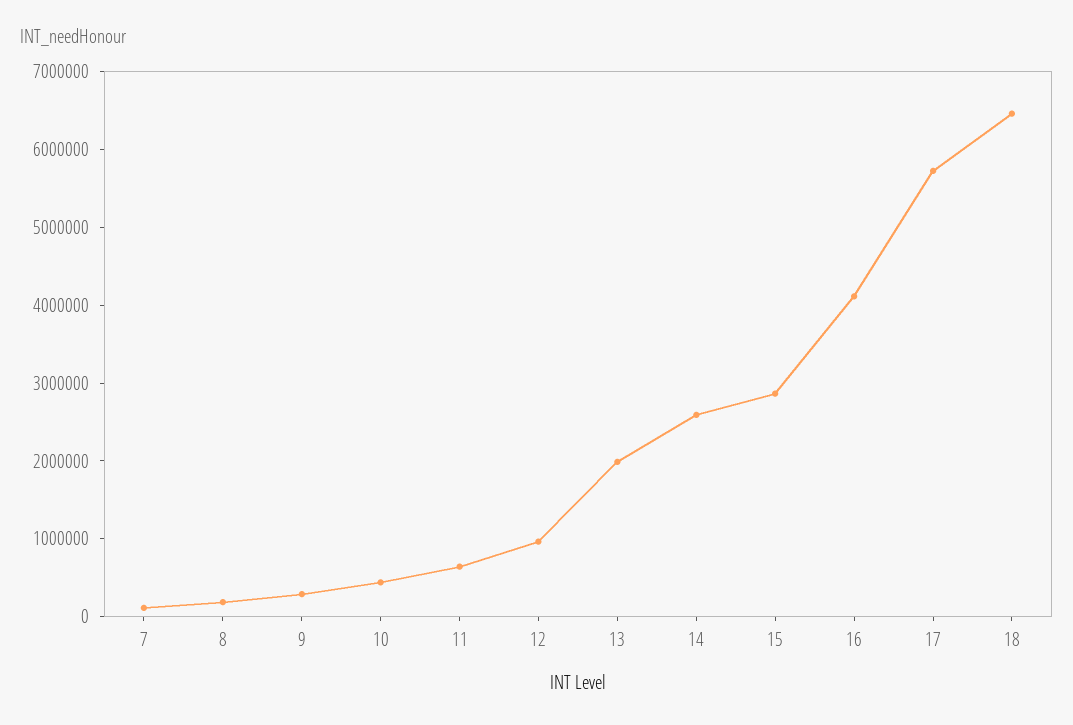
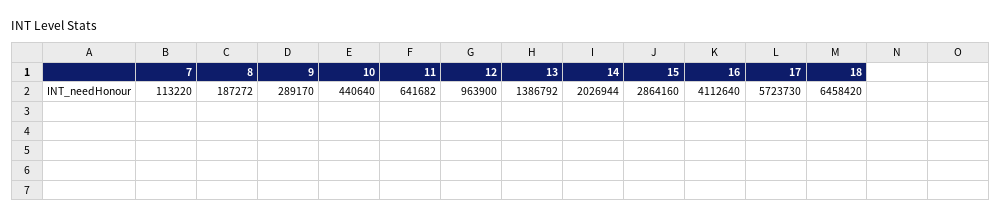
13: 2000000 -> 1386792
14: 2600000 -> 2026944

